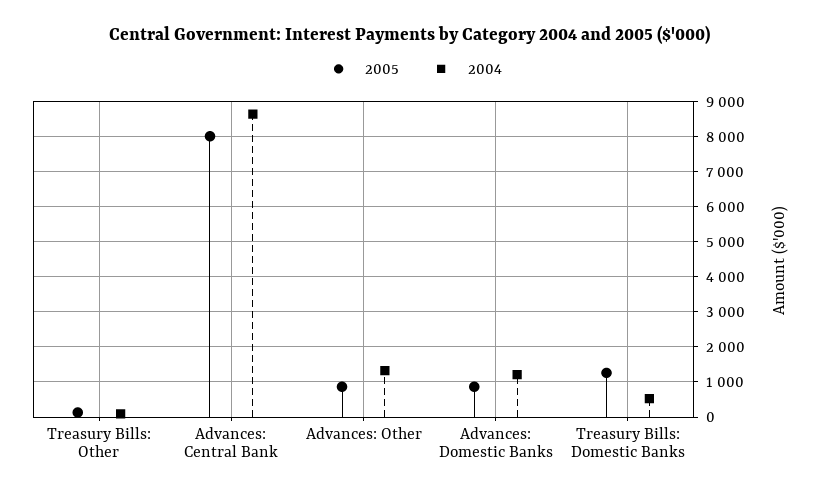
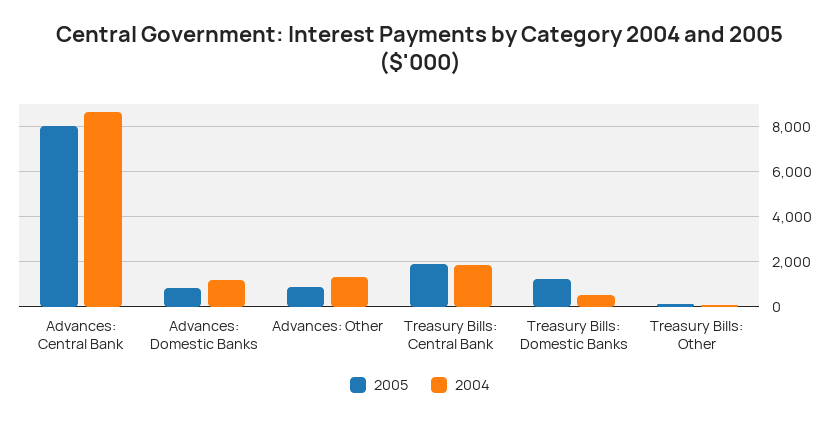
2005, Treasury Bills: Central Bank: none -> 2000
2004, Treasury Bills: Central Bank: none -> 2000

